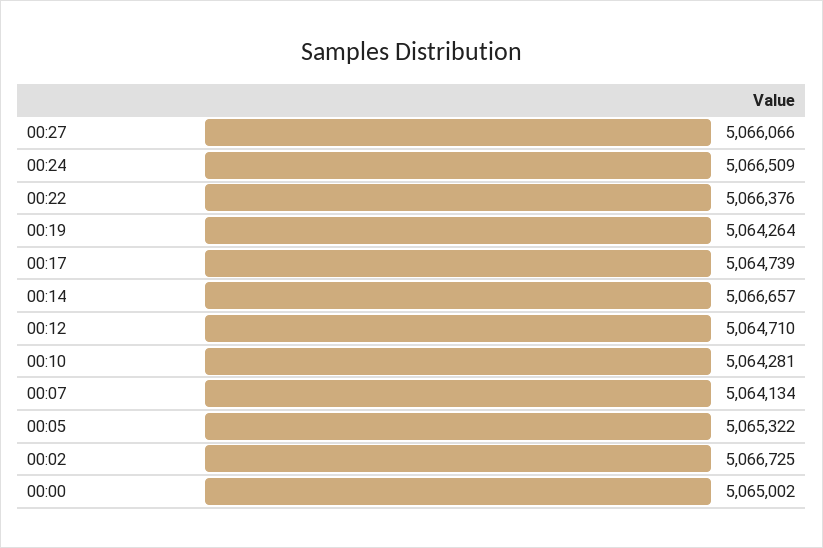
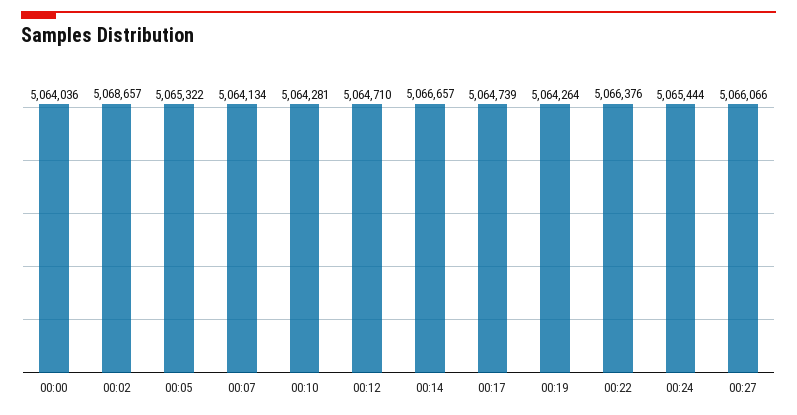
00:24: 5066509 -> 5065444
00:02: 5066725 -> 5068657
00:00: 5065002 -> 5064036

